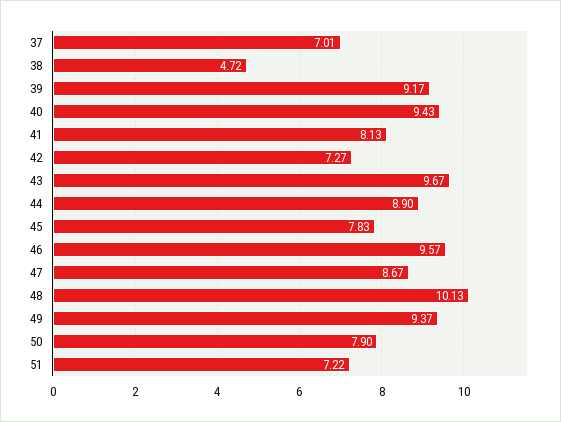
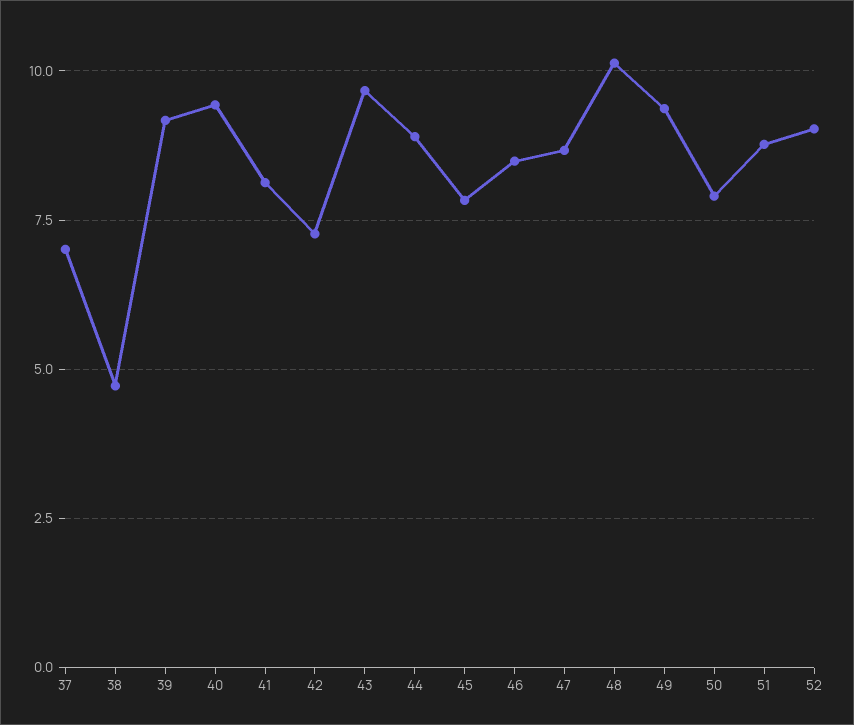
46: 9.57 -> 8.5
51: 7.22 -> 8.75
52: none -> 9

